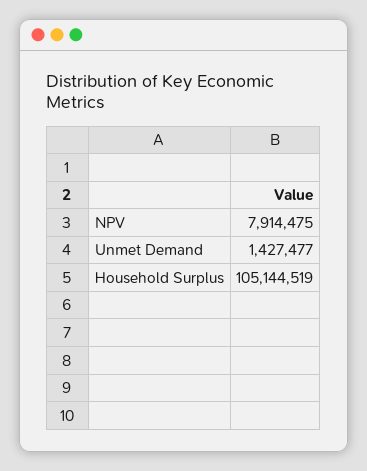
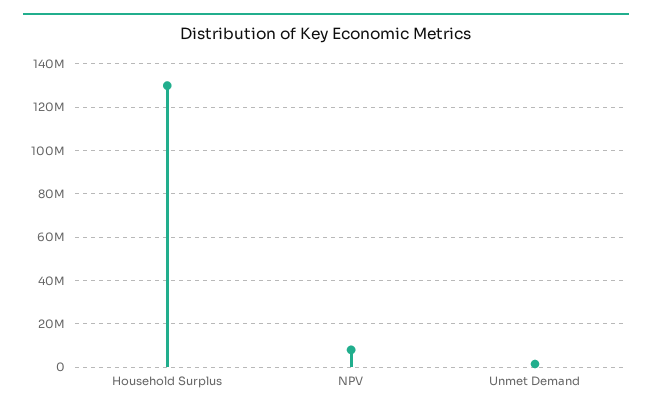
Household Surplus: 105144519 -> 130000000

